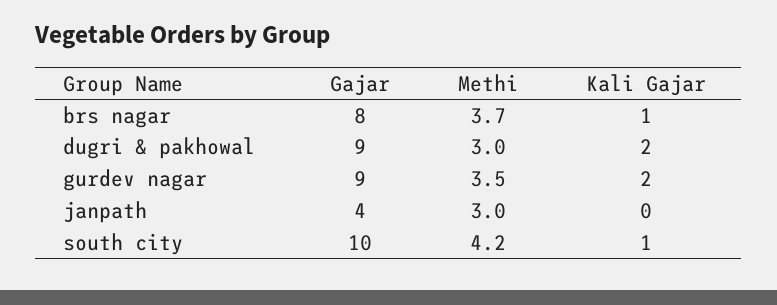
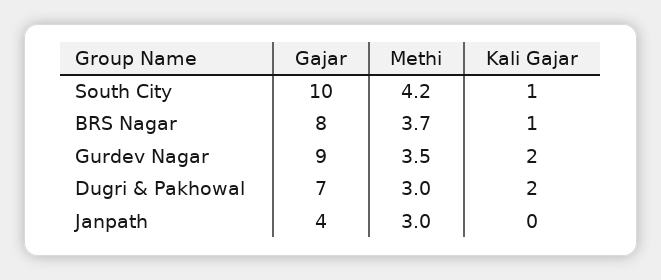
Gajar, dugri & pakhowal: 9 -> 7

